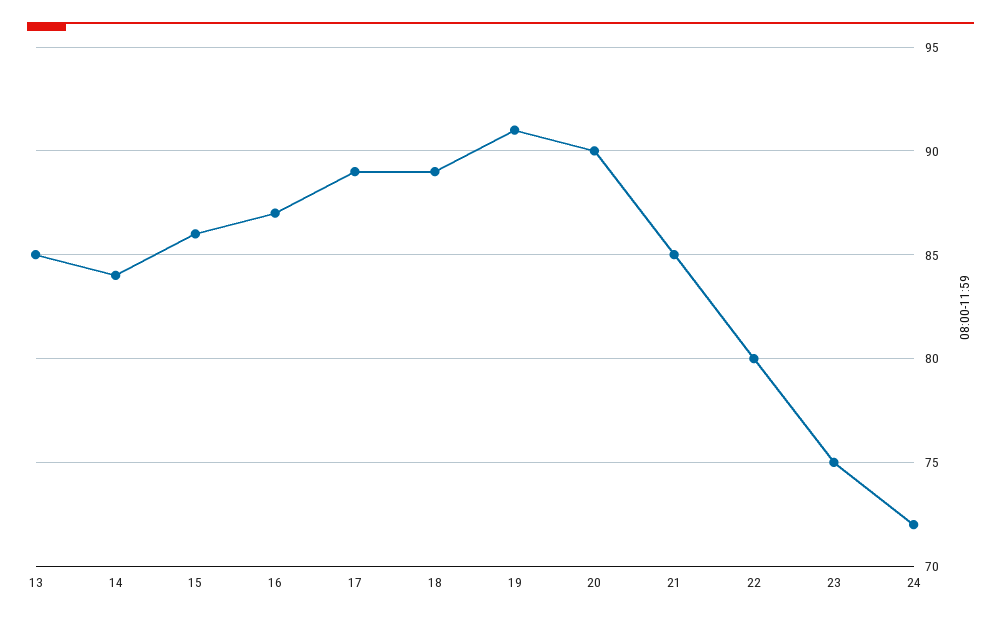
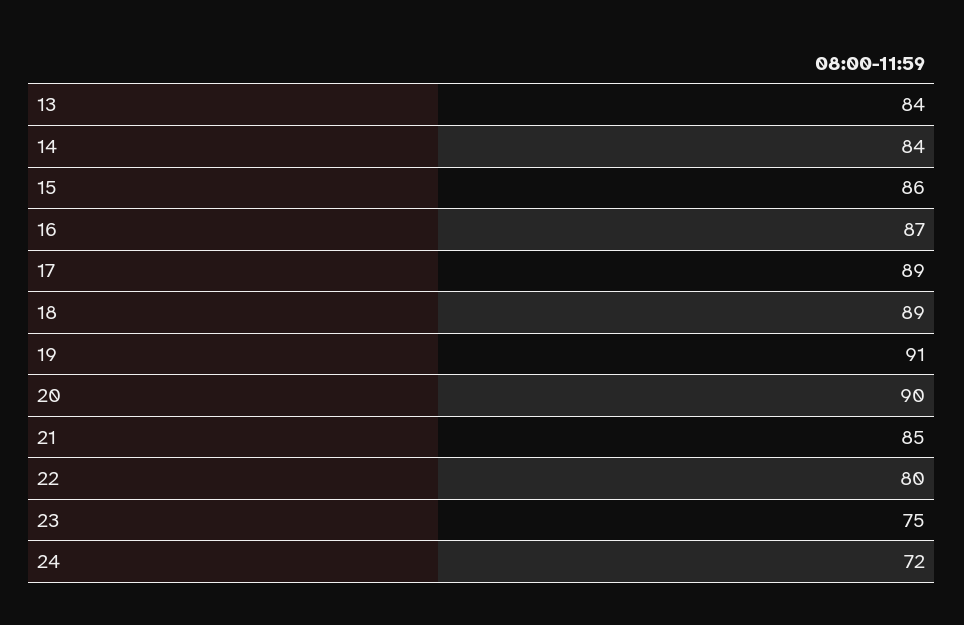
13: 85 -> 84

